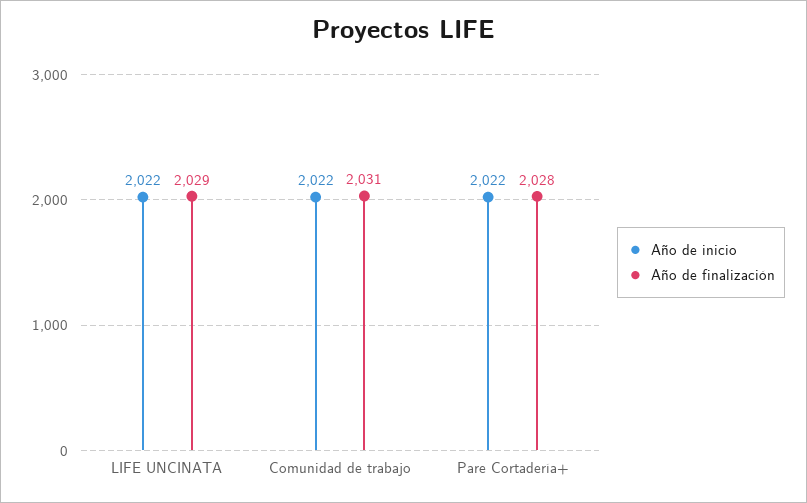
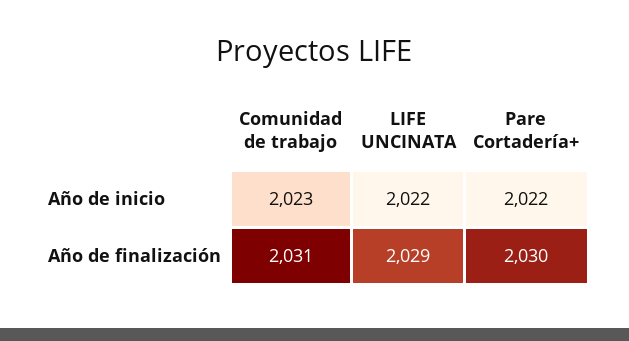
Año de inicio, Comunidad de trabajo: 2022 -> 2023
Año de finalización, Pare Cortadería+: 2028 -> 2030

